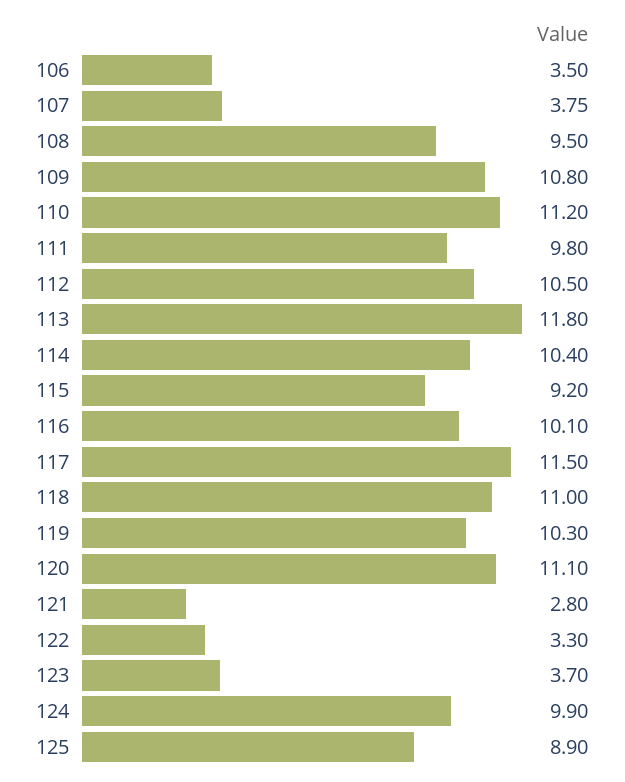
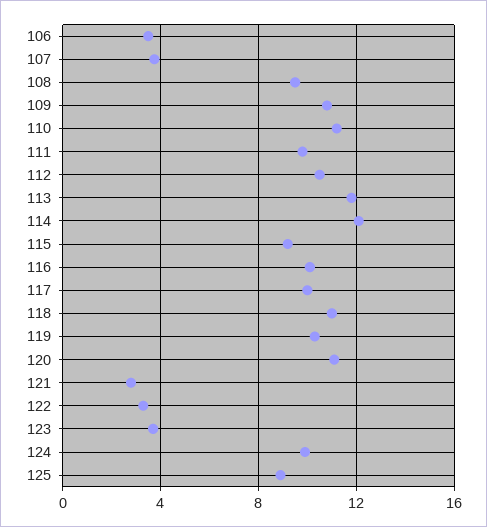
114: 10.4 -> 12
117: 11.5 -> 10

